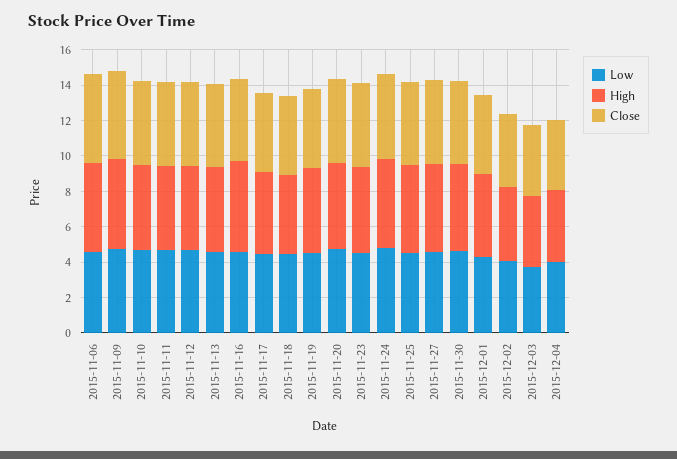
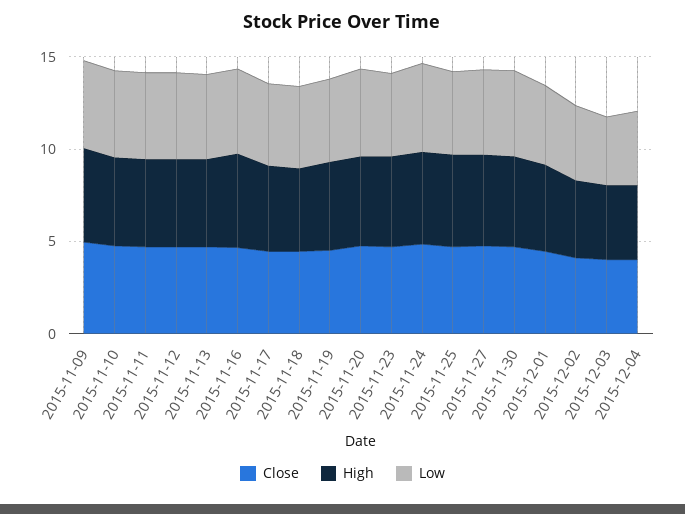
Low, 2015-11-06: 4.5 -> none
High, 2015-11-06: 5 -> none
Close, 2015-11-06: 5 -> none

